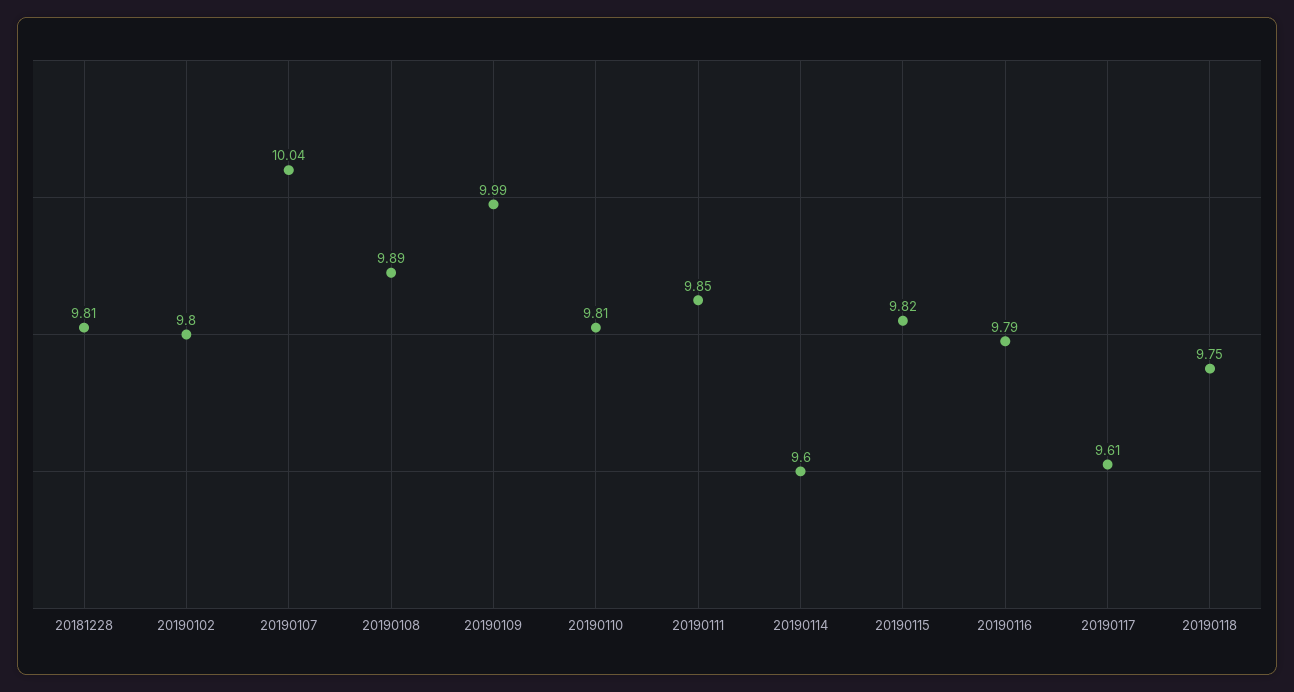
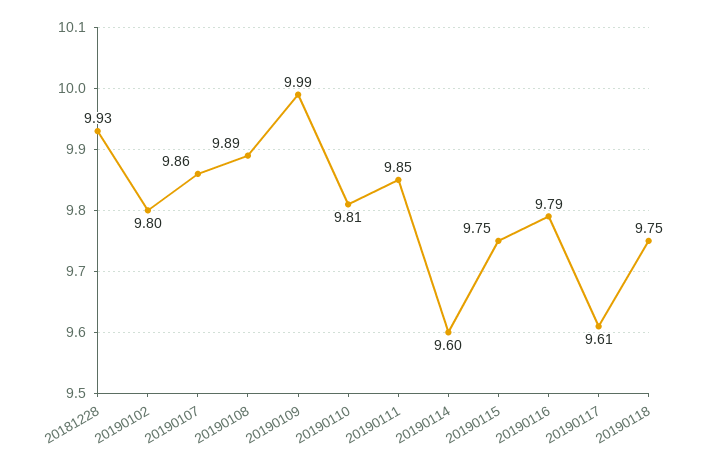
20181228: 9.81 -> 9.93
20190107: 10.04 -> 9.86
20190115: 9.82 -> 9.75

